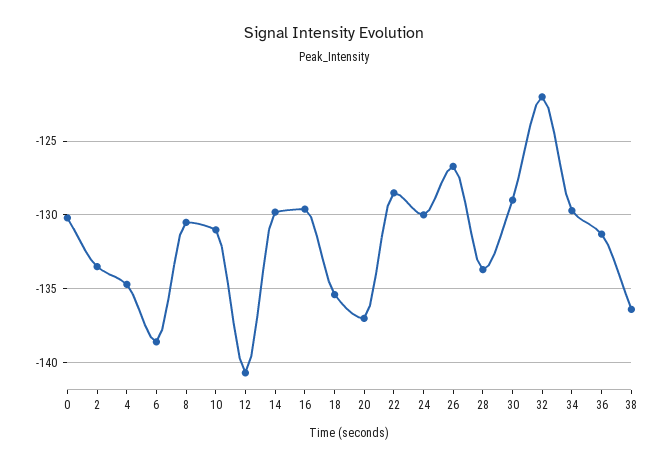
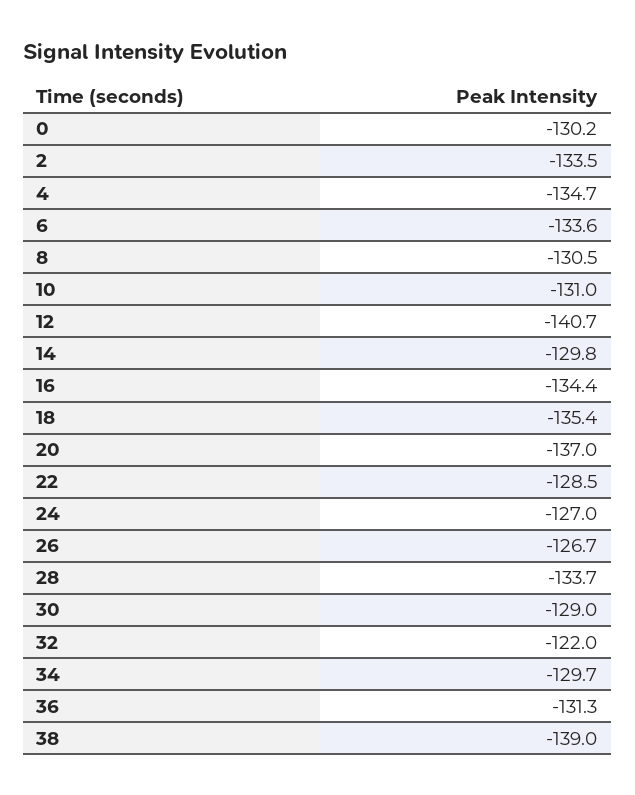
6: -138.5 -> -133.6
16: -129.5 -> -134.4
24: -130 -> -127
38: -136.5 -> -139

